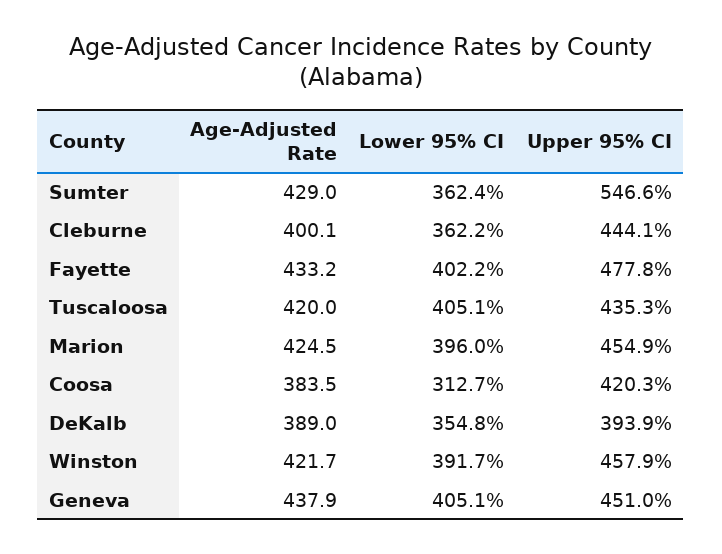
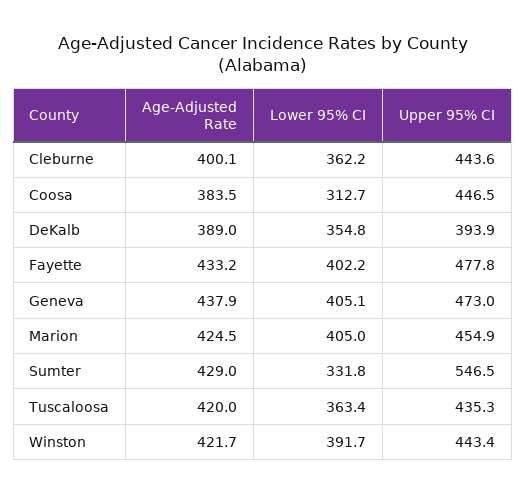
Lower 95% CI, Sumter: 362.4 -> 331.8
Upper 95% CI, Sumter: 546.6 -> 546.5
Upper 95% CI, Cleburne: 444.1 -> 443.6
Lower 95% CI, Tuscaloosa: 405.1 -> 363.4
Lower 95% CI, Marion: 396 -> 405
Upper 95% CI, Coosa: 420.3 -> 446.5
Upper 95% CI, Winston: 457.9 -> 443.4
Upper 95% CI, Geneva: 451 -> 473

